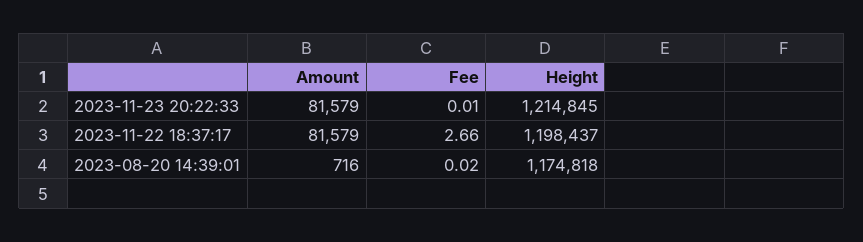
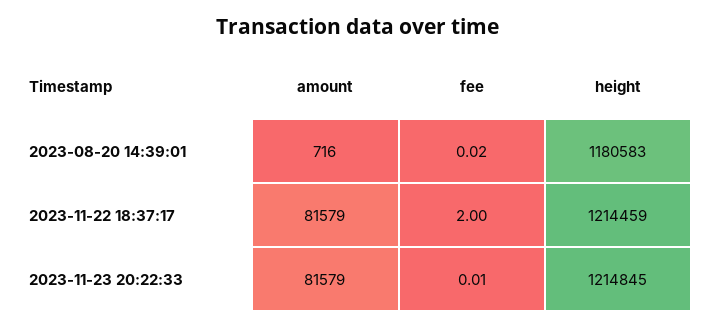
Fee, 2023-11-22 18:37:17: 2.66 -> 2
Height, 2023-11-22 18:37:17: 1198437 -> 1214459
Height, 2023-08-20 14:39:01: 1174818 -> 1180583

